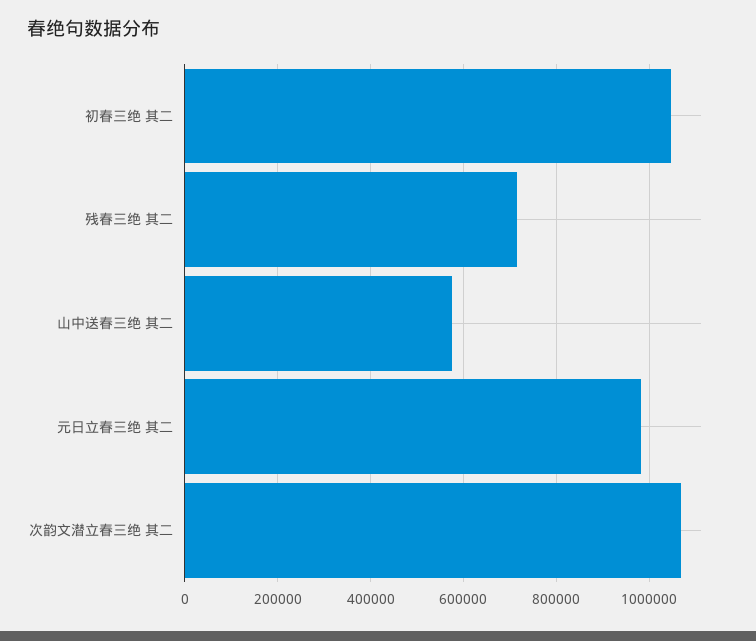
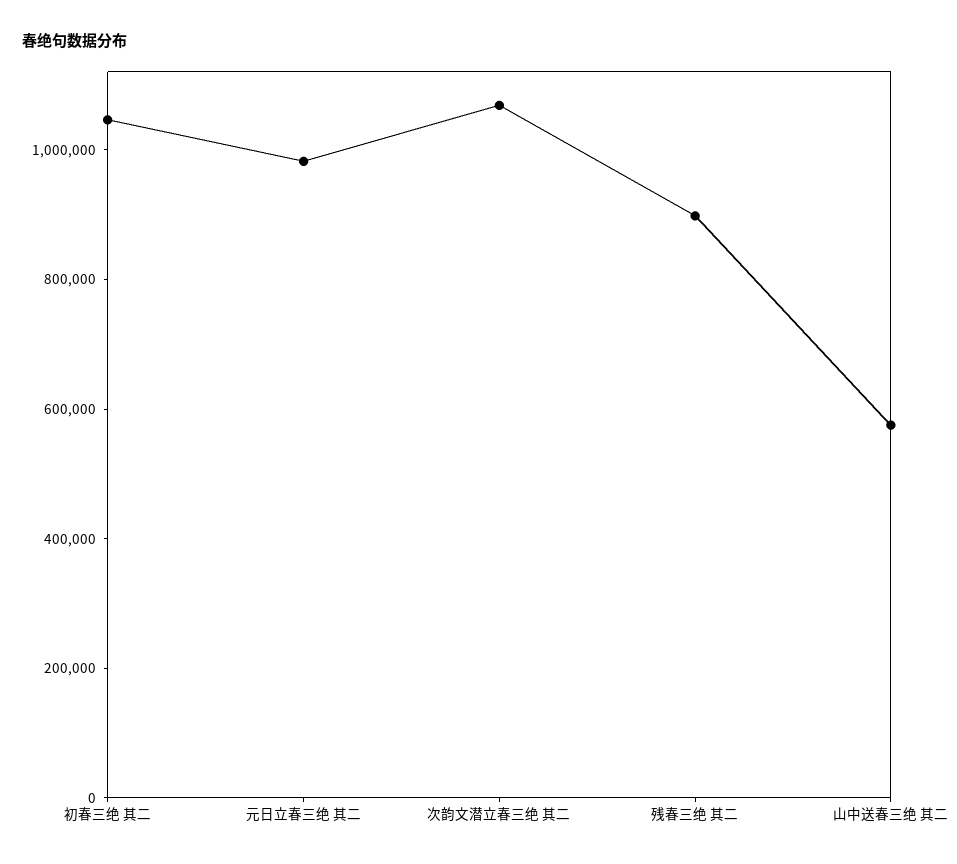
残春三绝 其二: 720000 -> 900000

